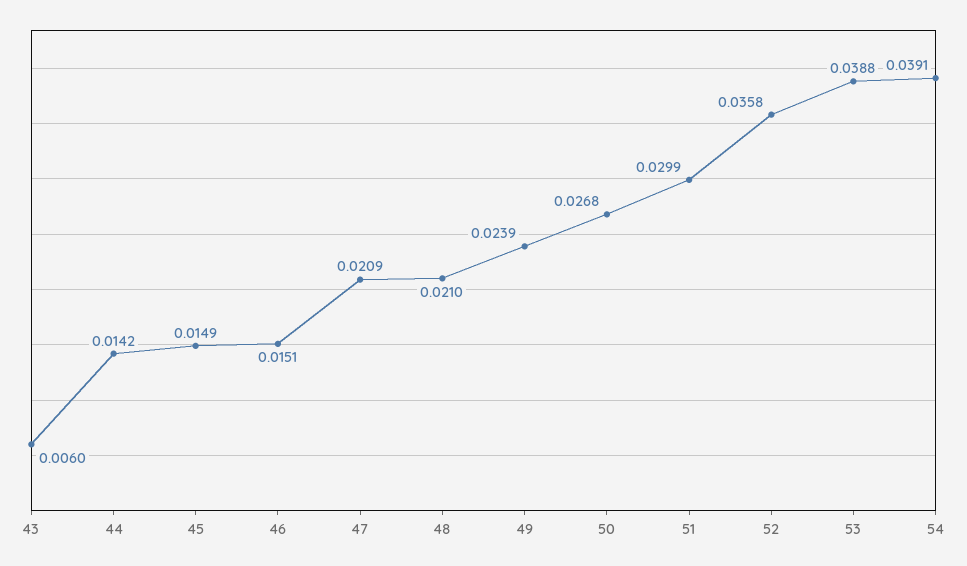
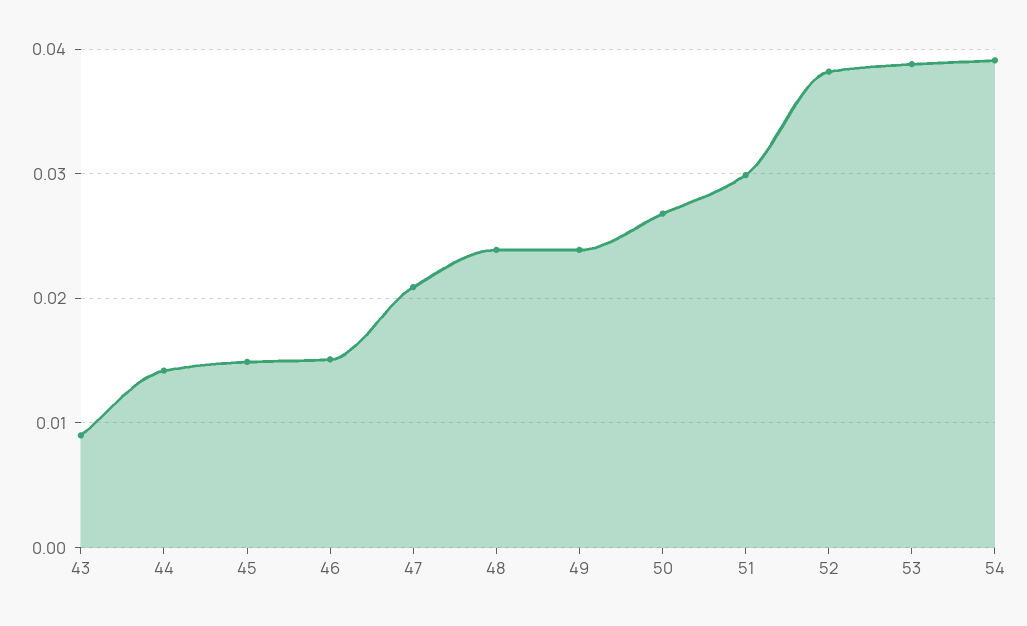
43: 0.006 -> 0.009
48: 0.021 -> 0.024
52: 0.0358 -> 0.038

